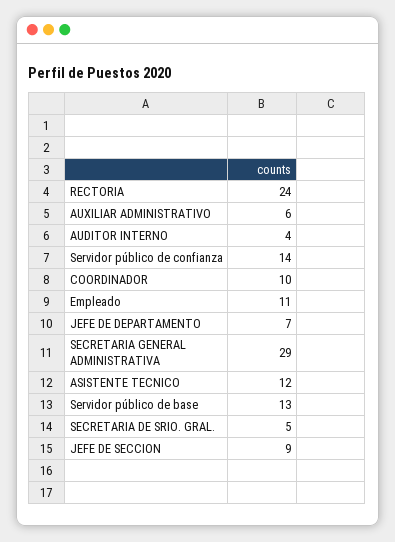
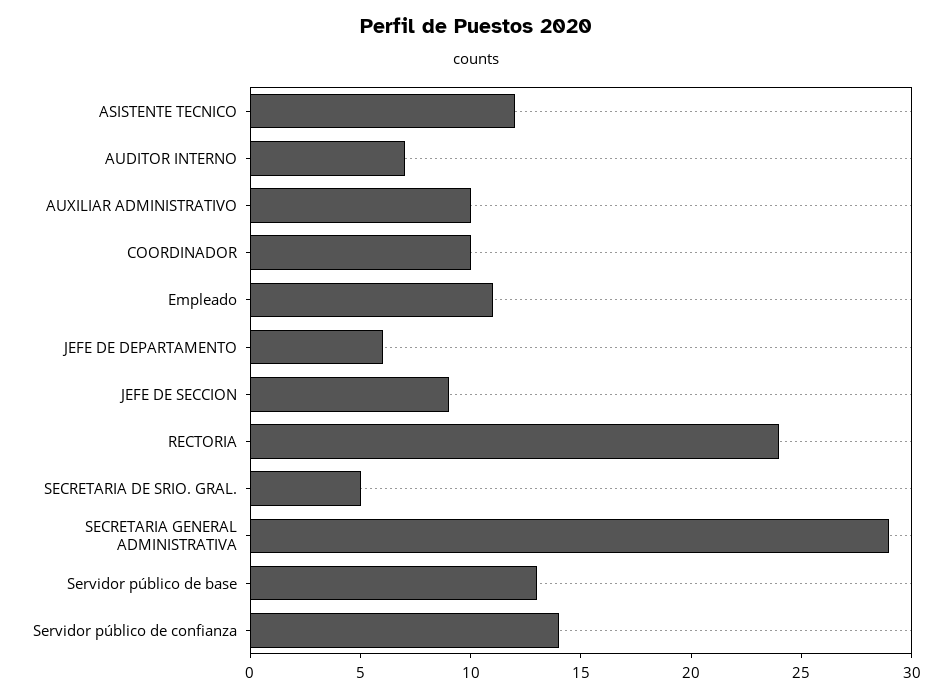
AUXILIAR ADMINISTRATIVO: 6 -> 10
AUDITOR INTERNO: 4 -> 7
JEFE DE DEPARTAMENTO: 7 -> 6

